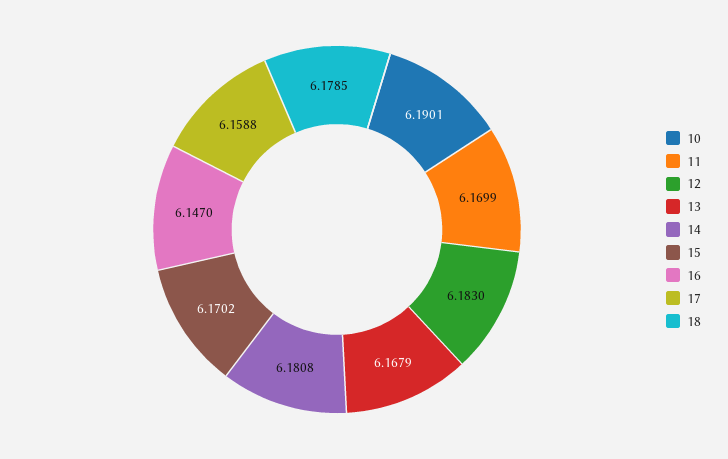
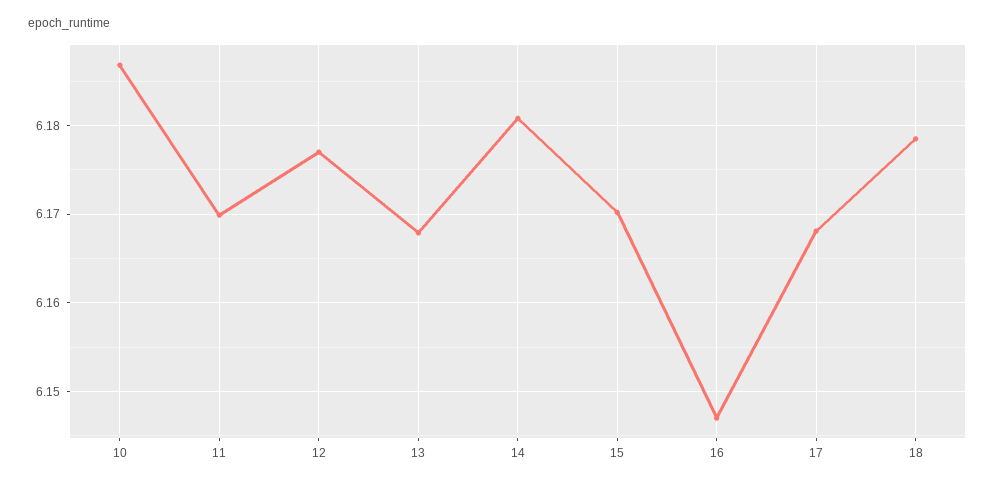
10: 6.1901 -> 6.187
12: 6.183 -> 6.177
17: 6.1588 -> 6.168

